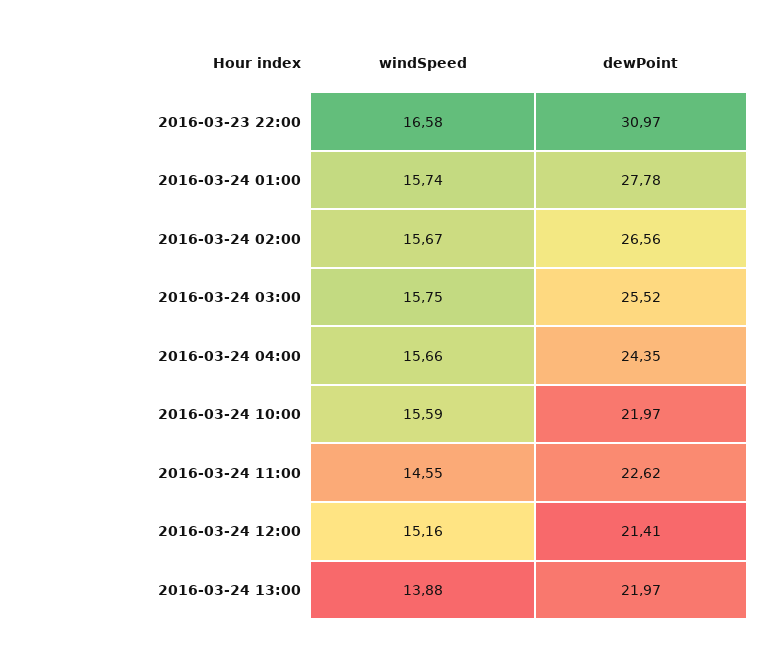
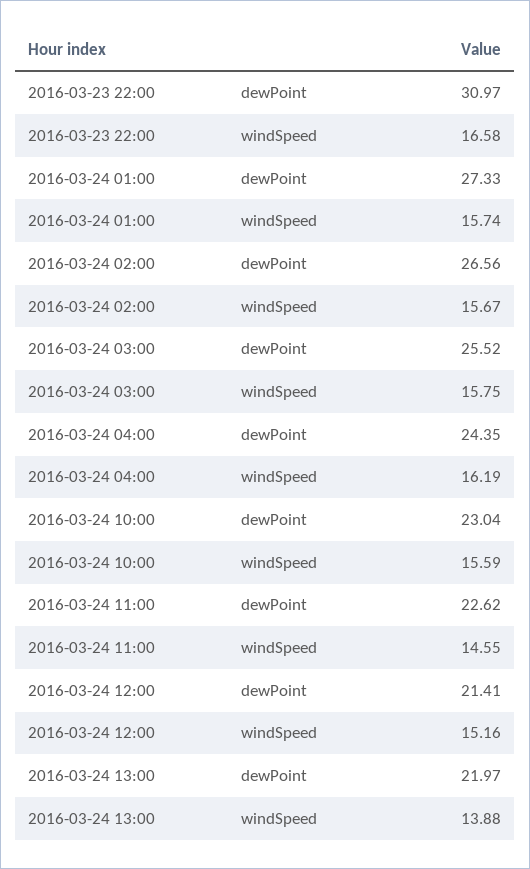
dewPoint, 2016-03-24 01:00: 27.78 -> 27.33
windSpeed, 2016-03-24 04:00: 15.66 -> 16.19
dewPoint, 2016-03-24 10:00: 21.97 -> 23.04

